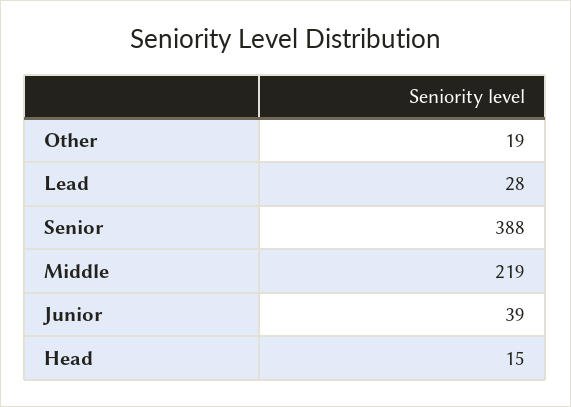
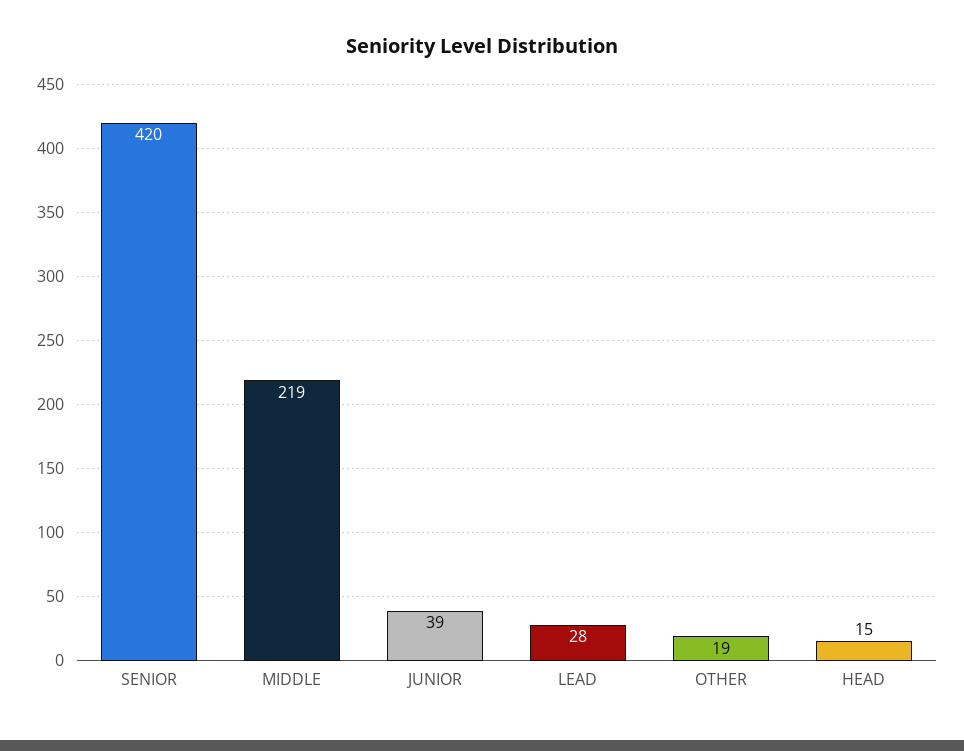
Senior: 388 -> 420

